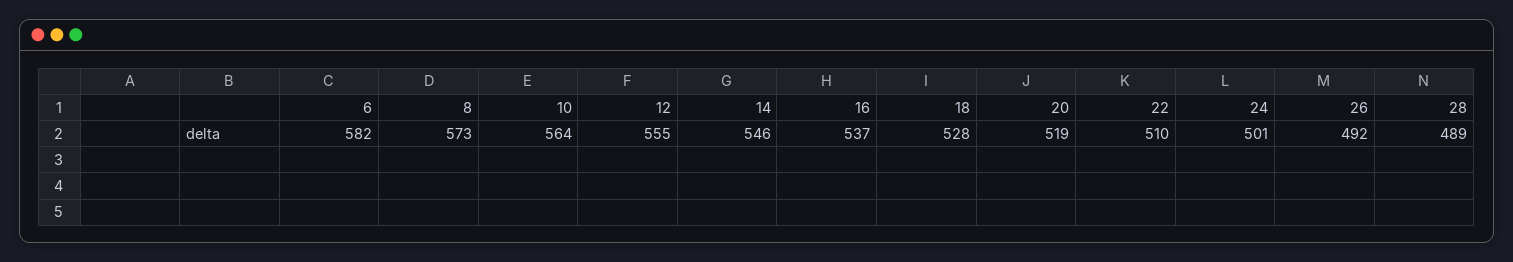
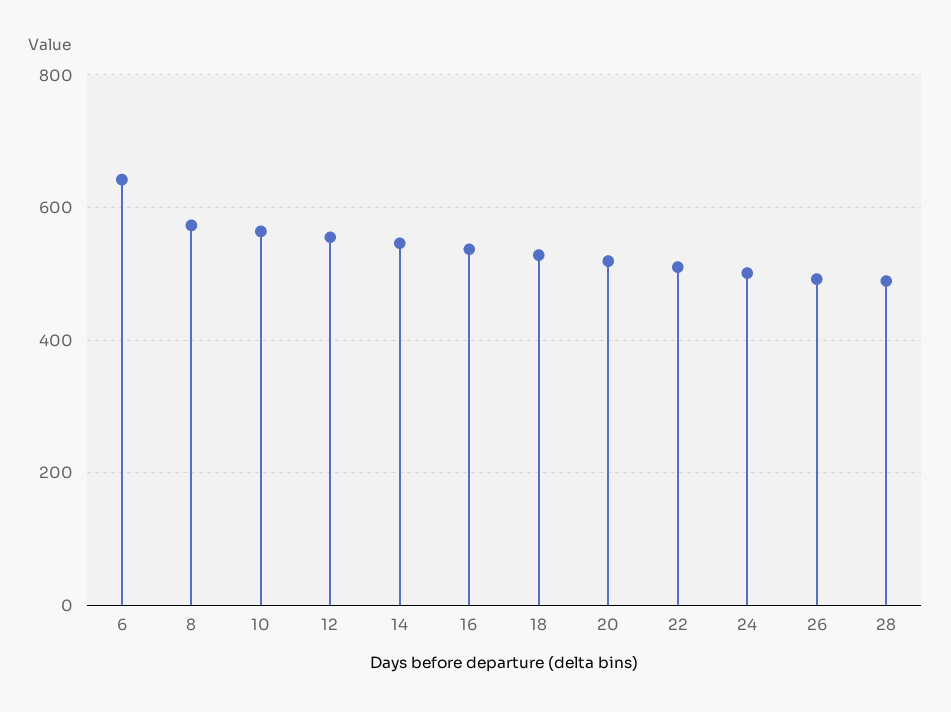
6: 582 -> 640

